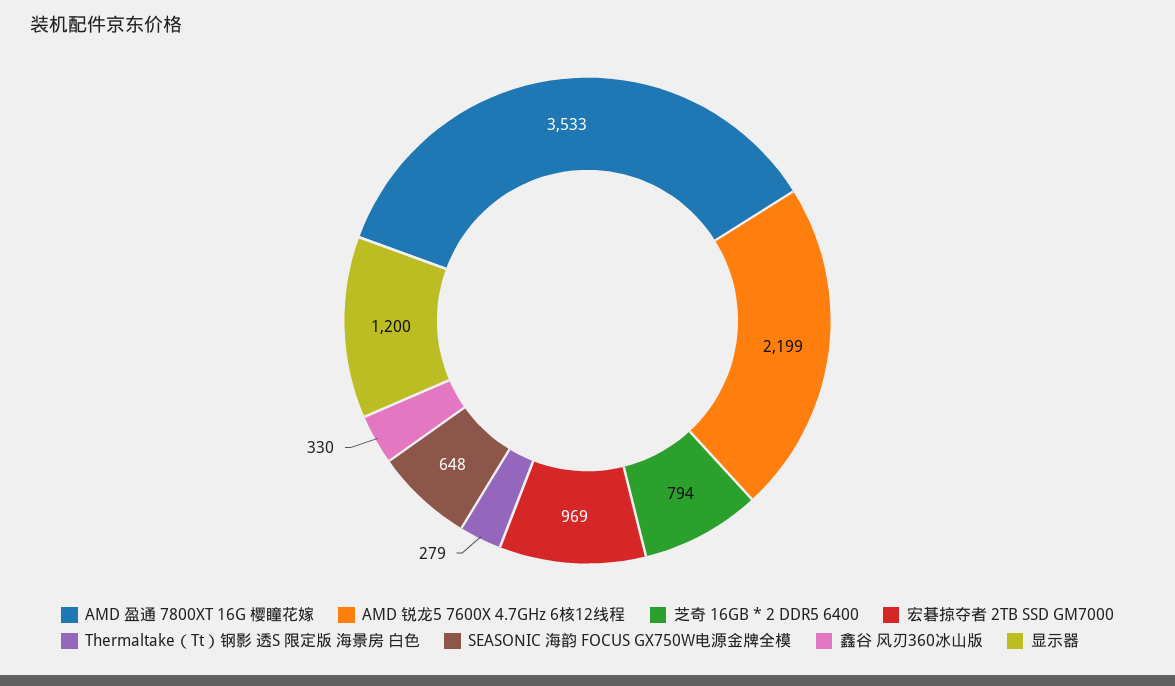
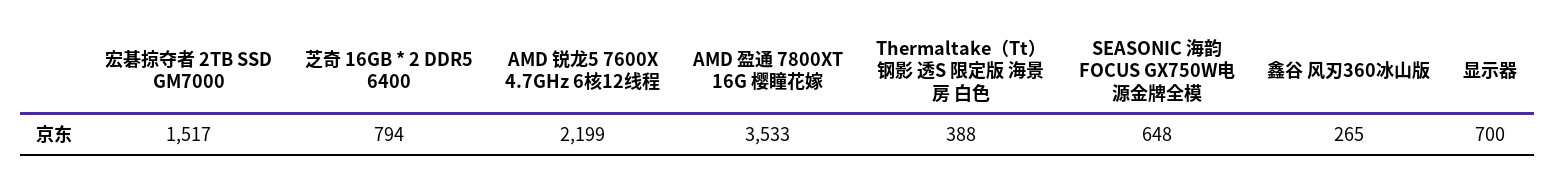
宏碁掠夺者 2TB SSD GM7000: 969 -> 1517
Thermaltake（Tt）钢影 透S 限定版 海景房 白色: 279 -> 388
鑫谷 风刃360冰山版: 330 -> 265
显示器: 1200 -> 700

